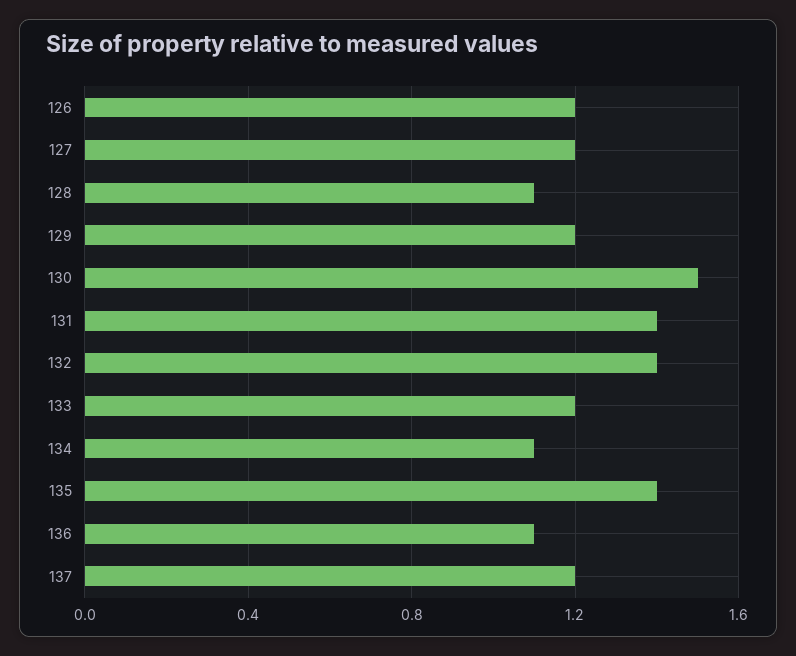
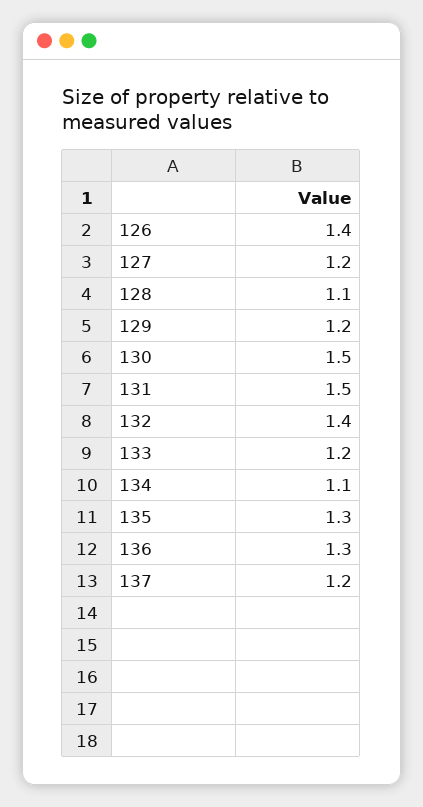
126: 1.2 -> 1.4
131: 1.4 -> 1.5
135: 1.4 -> 1.3
136: 1.1 -> 1.3

